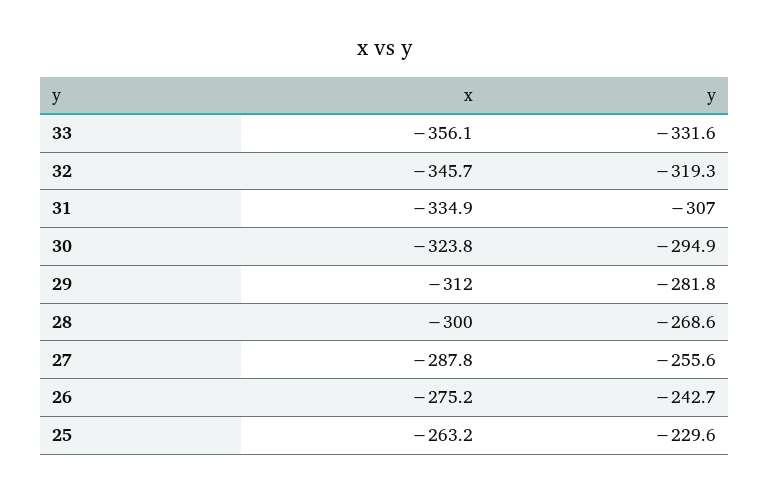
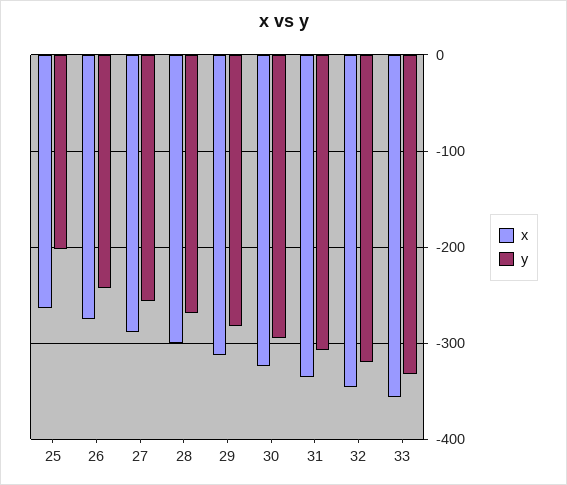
y, 25: -229.6 -> -200

